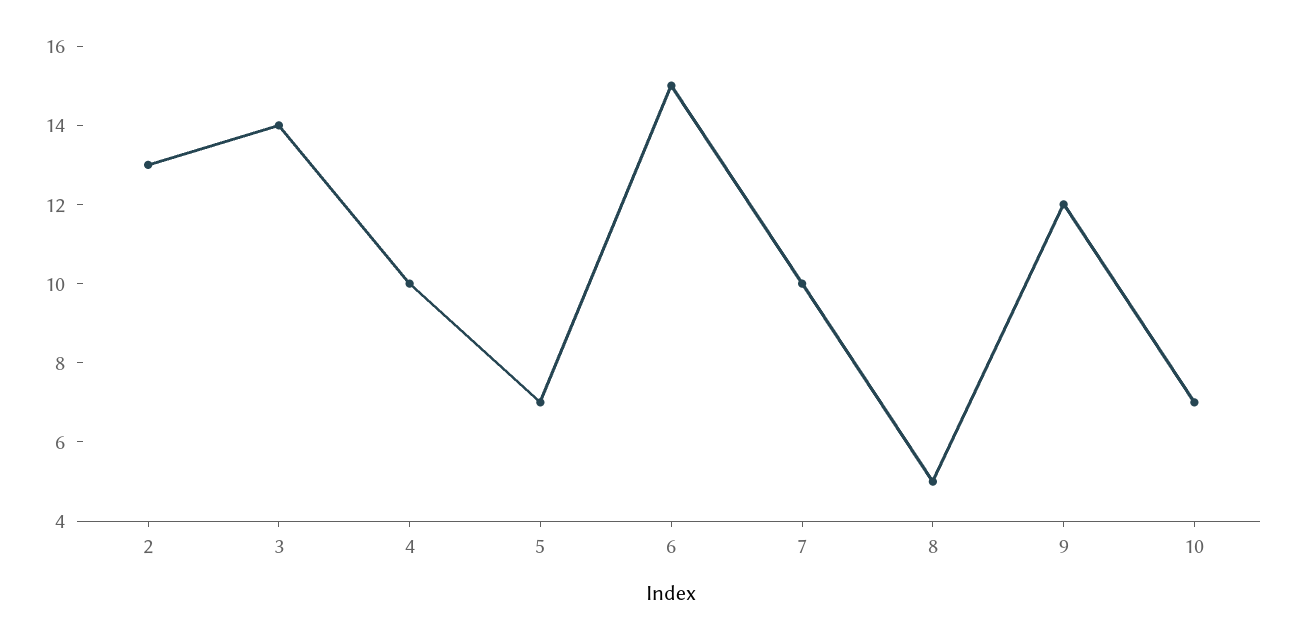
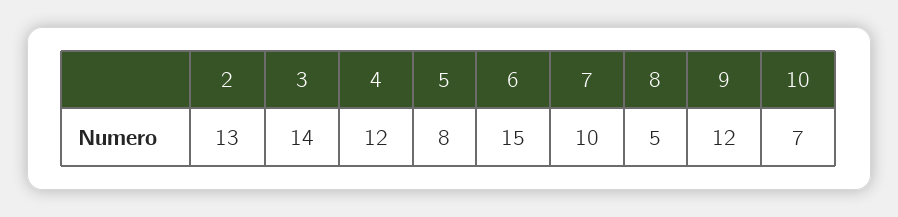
4: 10 -> 12
5: 7 -> 8

